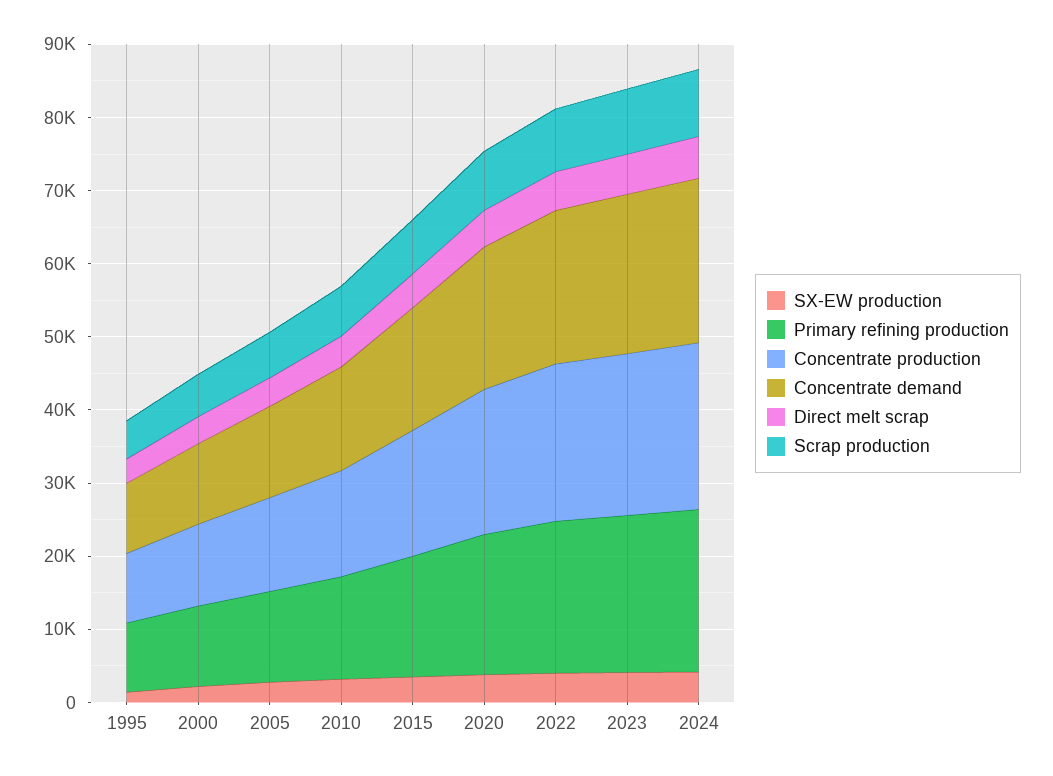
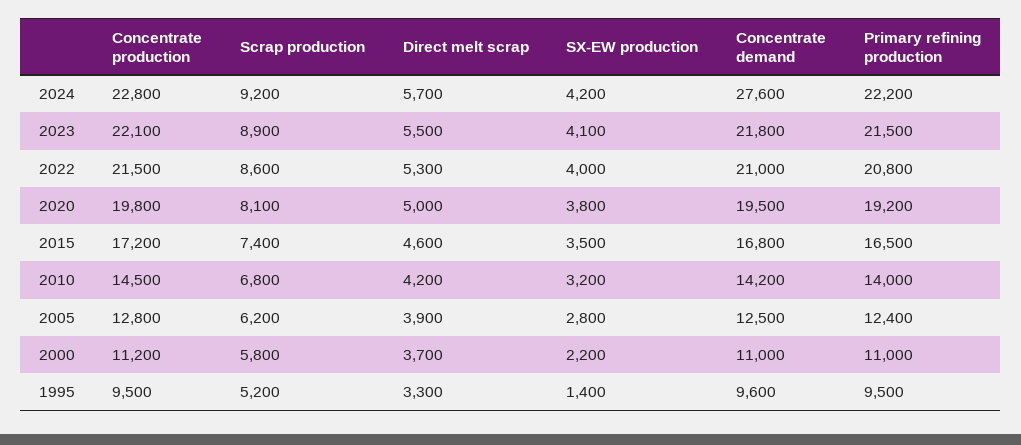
Concentrate demand, 2024: 22000 -> 27600

